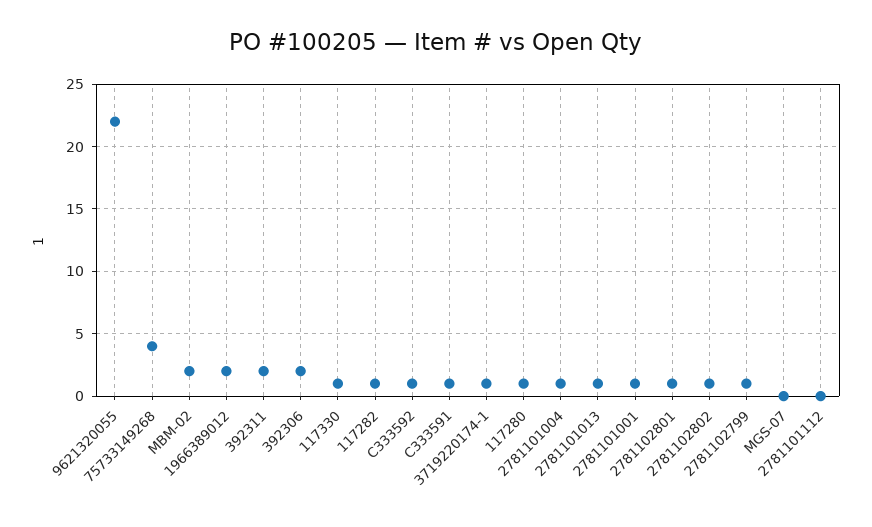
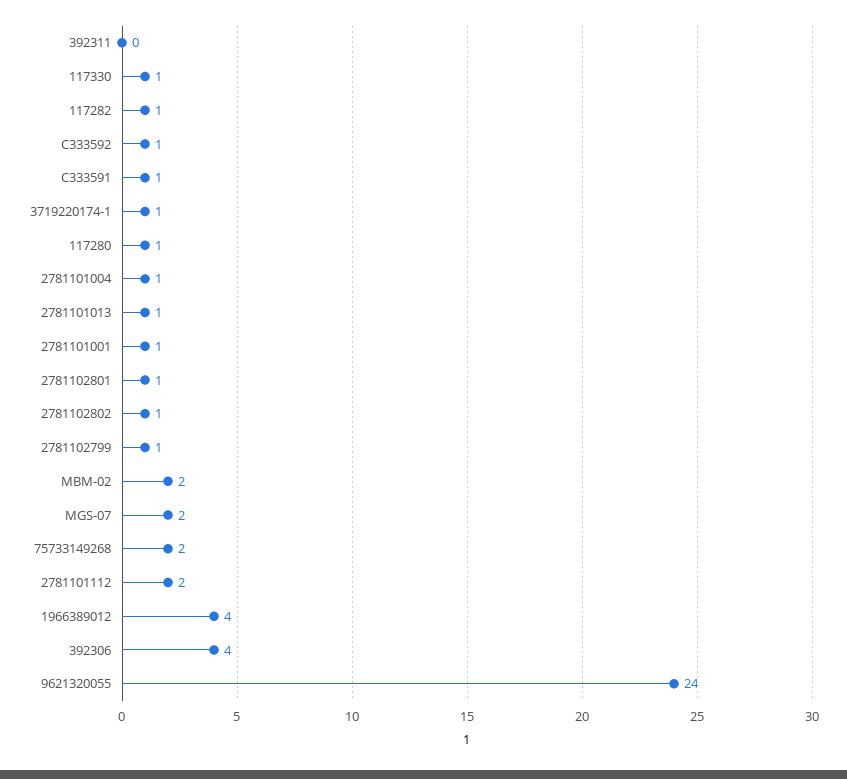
9621320055: 22 -> 24
75733149268: 4 -> 2
1966389012: 2 -> 4
392311: 2 -> 0
392306: 2 -> 4
MGS-07: 0 -> 2
2781101112: 0 -> 2

